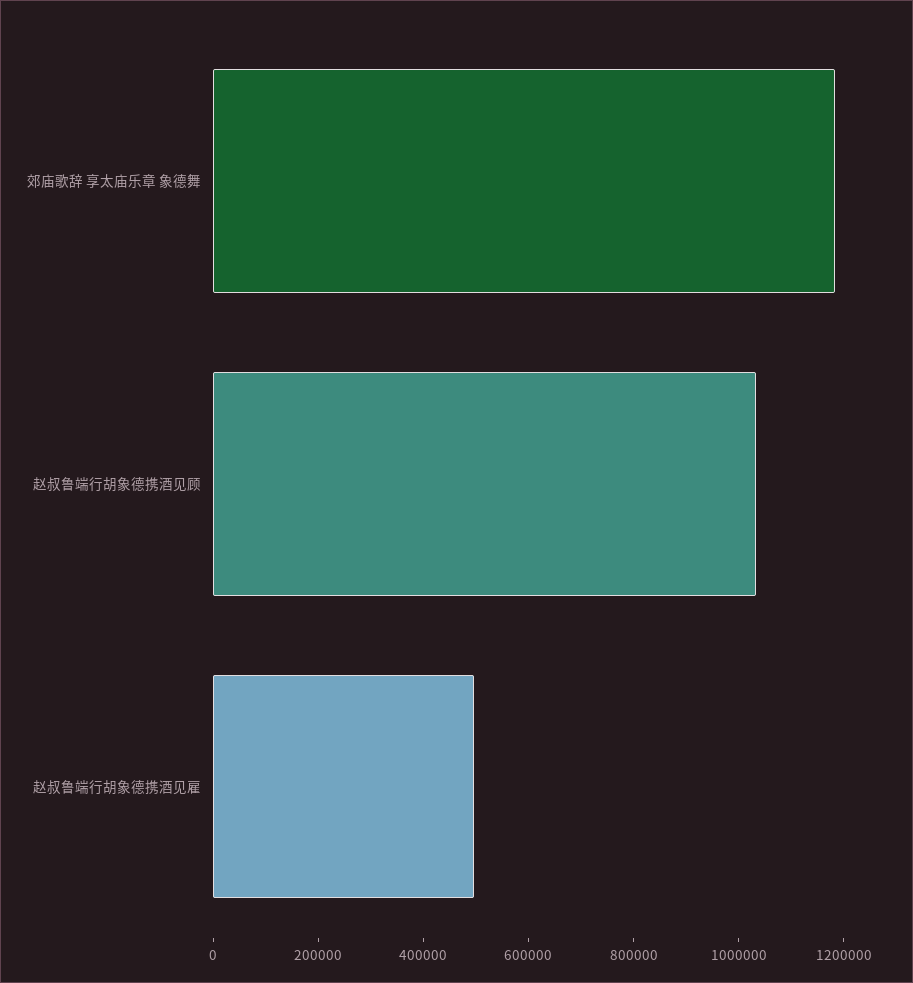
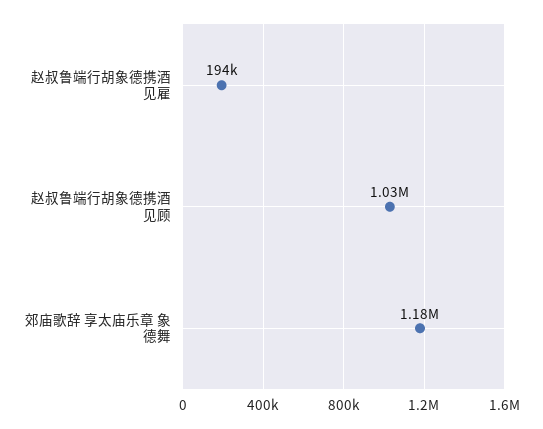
赵叔鲁端行胡象德携酒见雇: 500000 -> 194000

